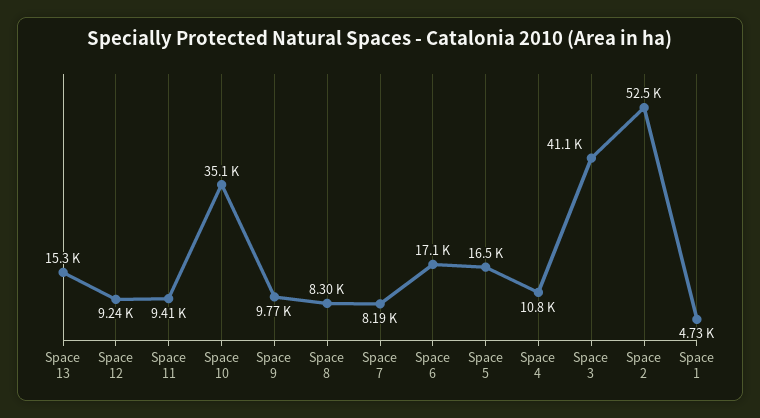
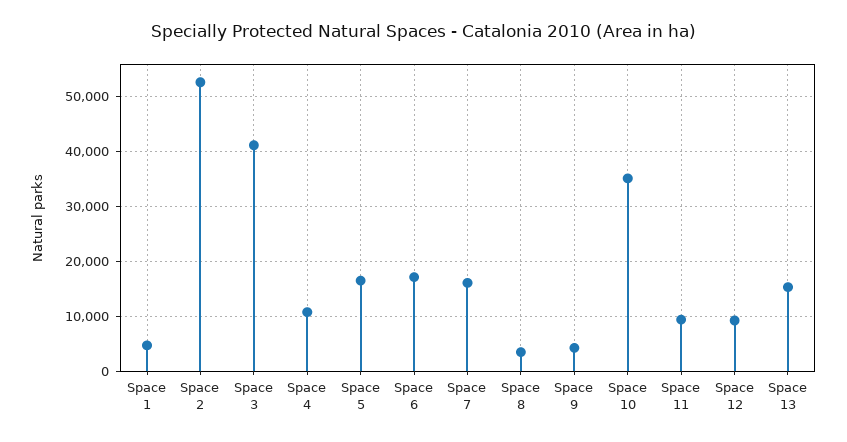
Space 9: 9770 -> 4000
Space 8: 8300 -> 4000
Space 7: 8190 -> 16000

